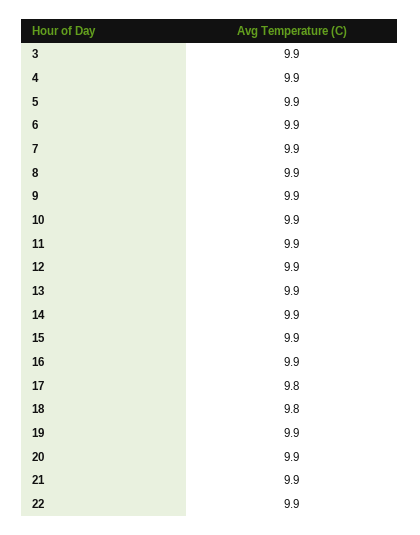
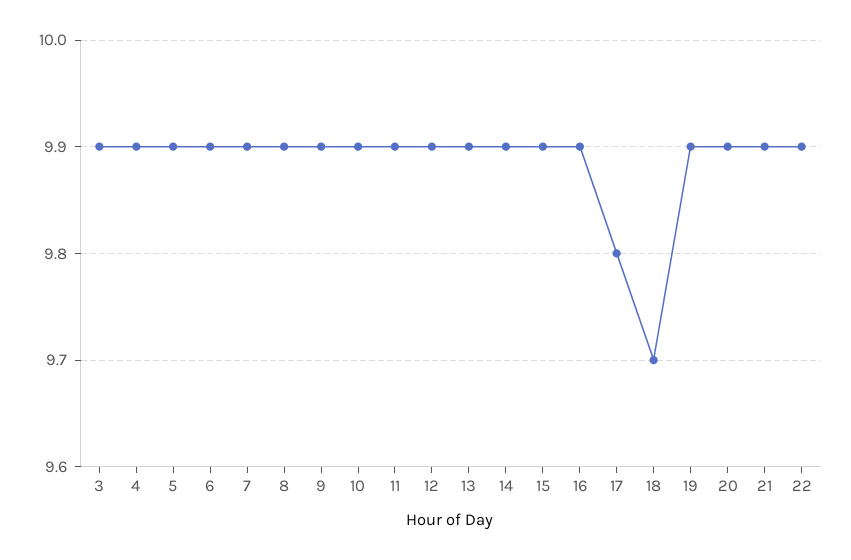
18: 9.8 -> 9.7

